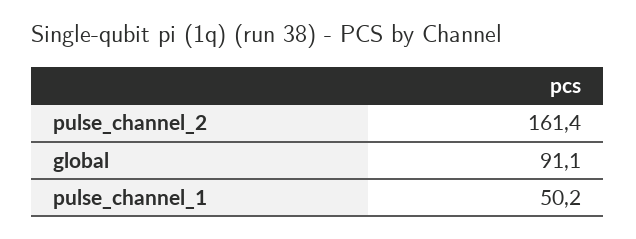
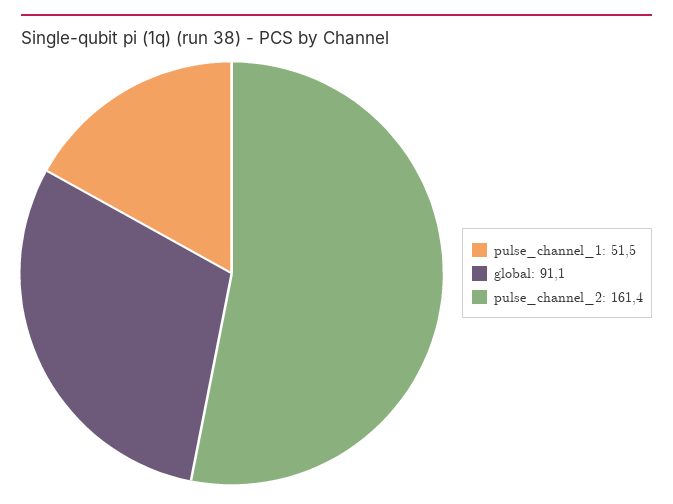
pulse_channel_1: 50.2 -> 51.5

